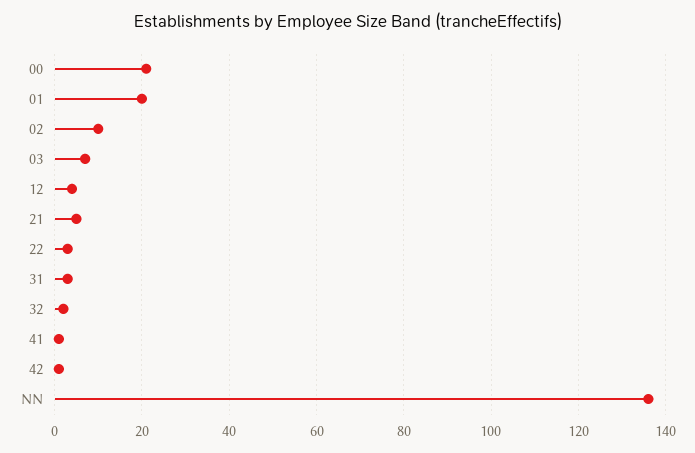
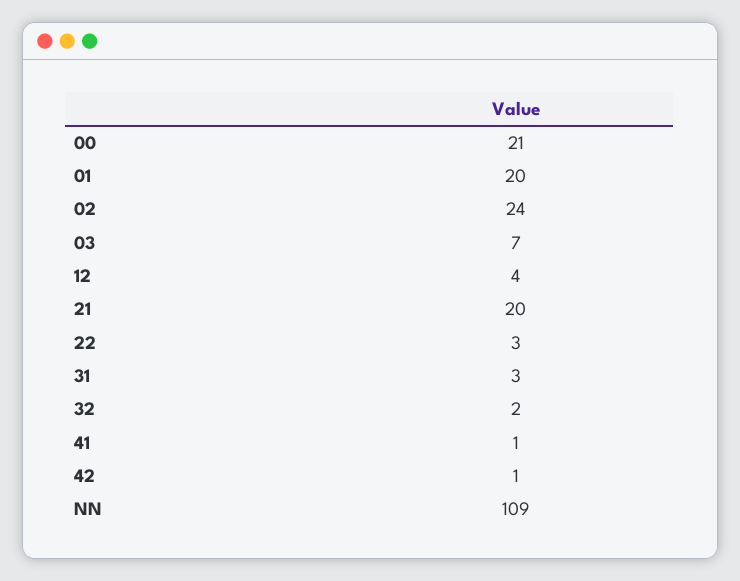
02: 10 -> 24
21: 5 -> 20
NN: 135 -> 109

